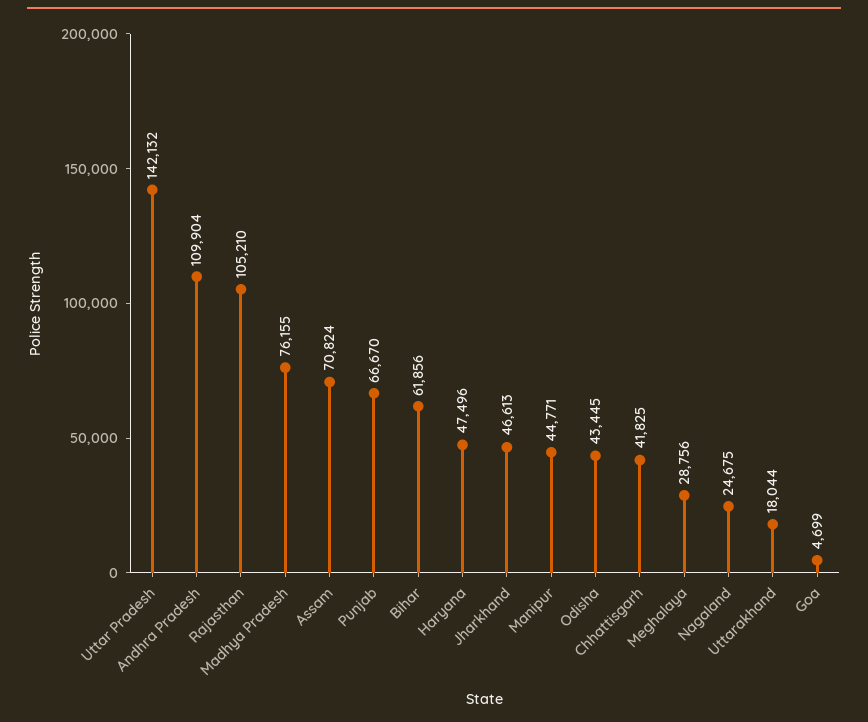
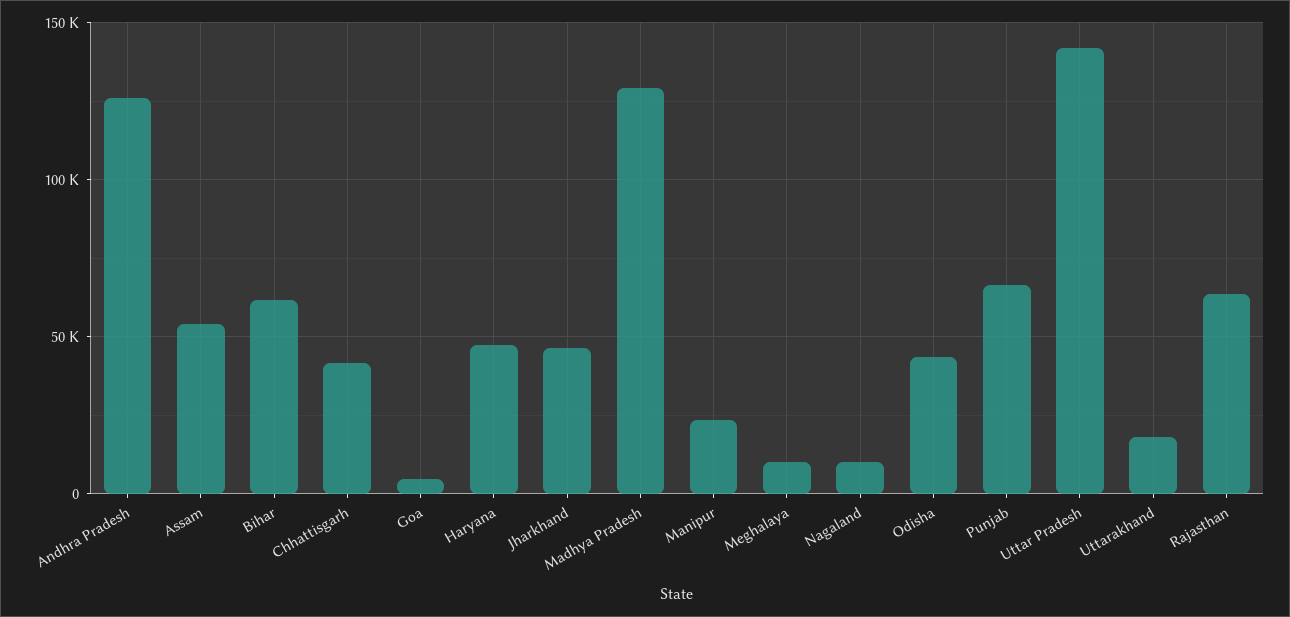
Andhra Pradesh: 109904 -> 125000
Rajasthan: 105210 -> 65000
Madhya Pradesh: 76155 -> 130000
Assam: 70824 -> 55000
Manipur: 44771 -> 25000
Meghalaya: 28756 -> 10000
Nagaland: 24675 -> 10000

